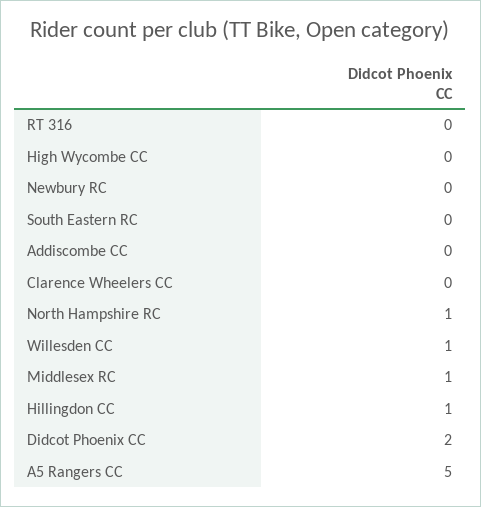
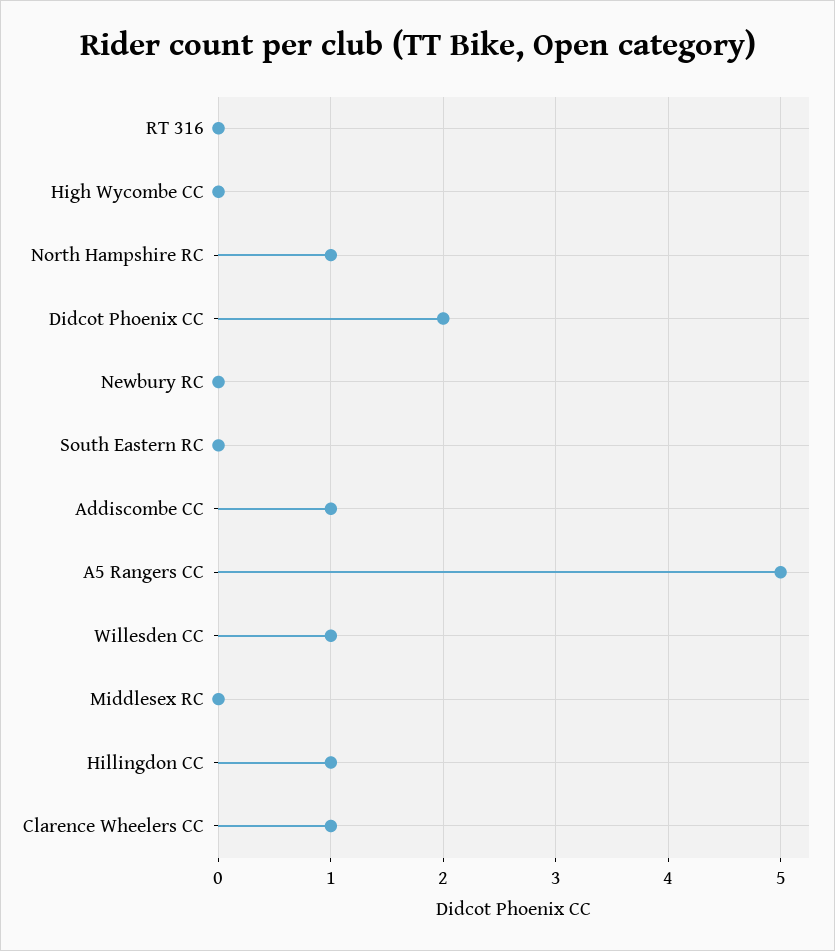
Addiscombe CC: 0 -> 1
Clarence Wheelers CC: 0 -> 1
Middlesex RC: 1 -> 0

